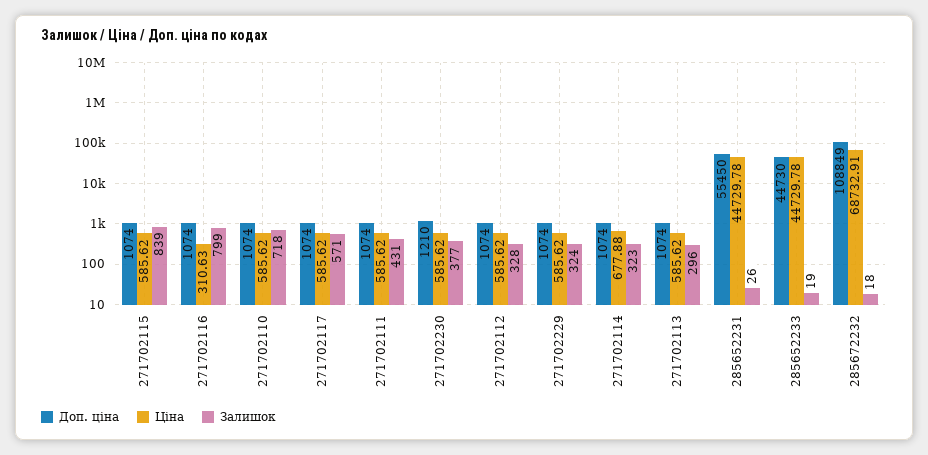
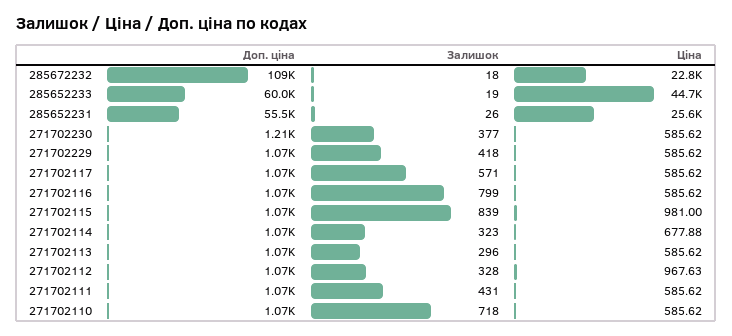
Ціна, 271702115: 585.62 -> 981
Ціна, 271702116: 310.63 -> 585.62
Ціна, 271702112: 585.62 -> 967.63
Залишок, 271702229: 324 -> 418
Ціна, 285652231: 44729.78 -> 25600
Доп. ціна, 285652233: 44730 -> 60000
Ціна, 285672232: 68732.91 -> 22800

